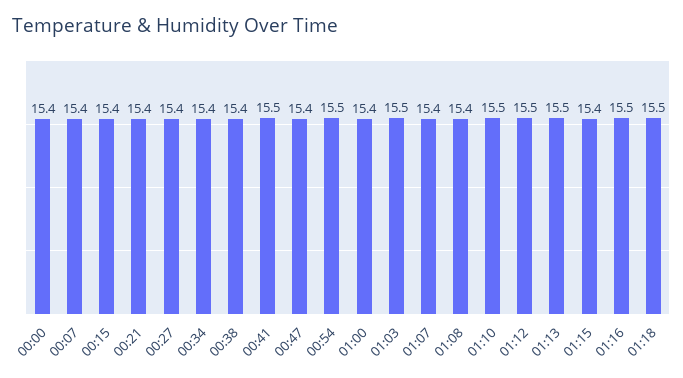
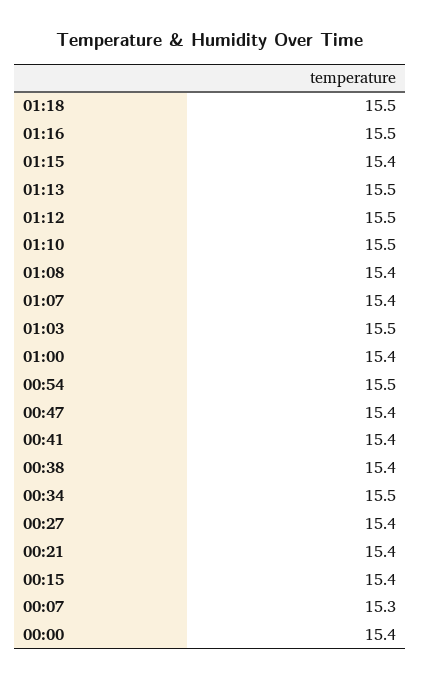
00:07: 15.4 -> 15.3
00:34: 15.4 -> 15.5
00:41: 15.5 -> 15.4

